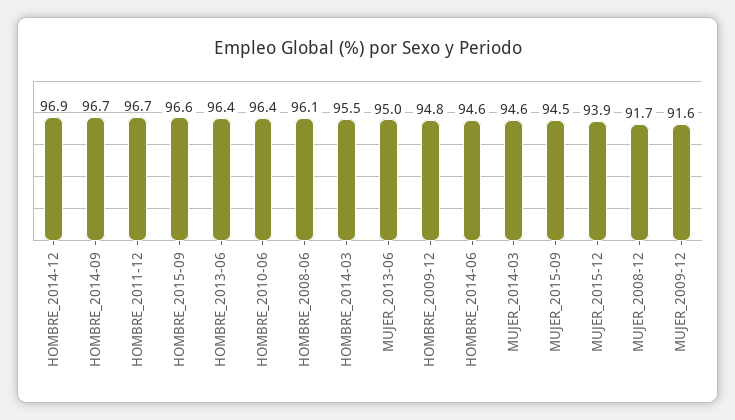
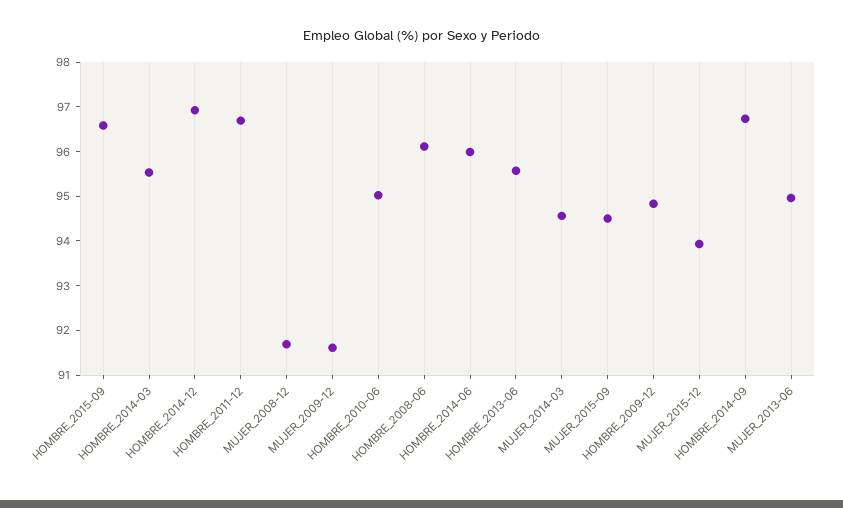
HOMBRE_2013-06: 96.4 -> 95.6
HOMBRE_2010-06: 96.4 -> 95
HOMBRE_2014-06: 94.6 -> 96

